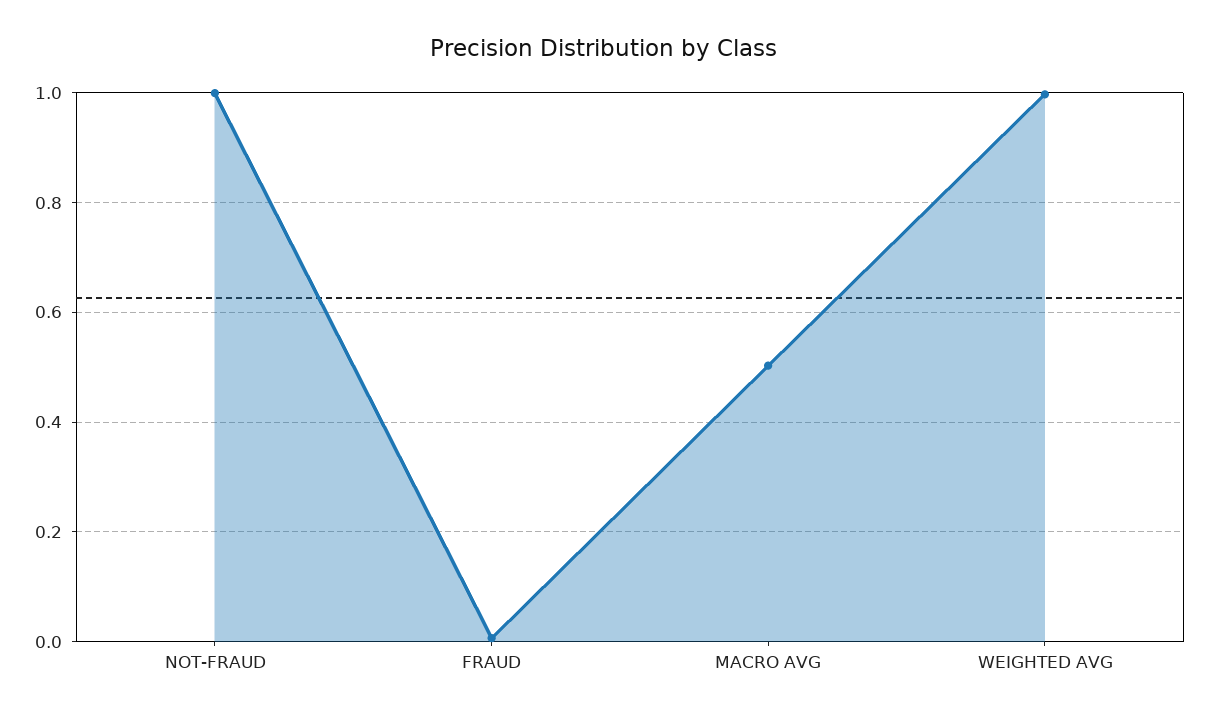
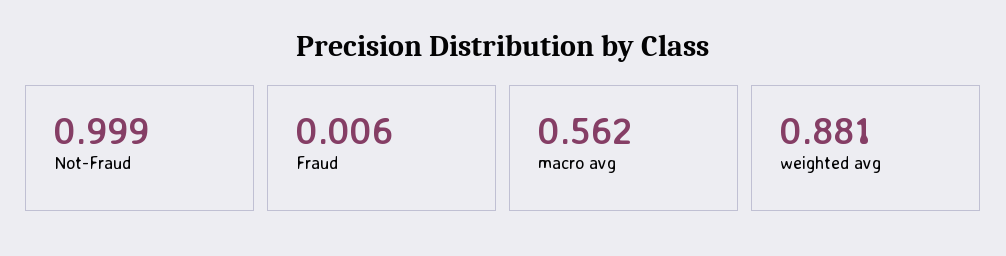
MACRO AVG: 0.5 -> 0.562
WEIGHTED AVG: 1 -> 0.881

